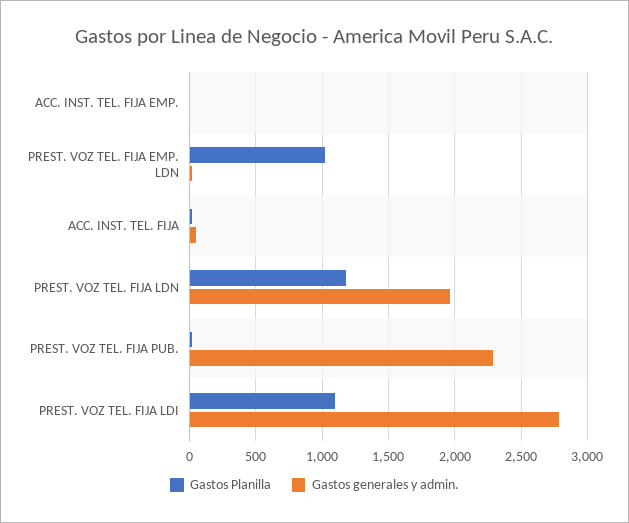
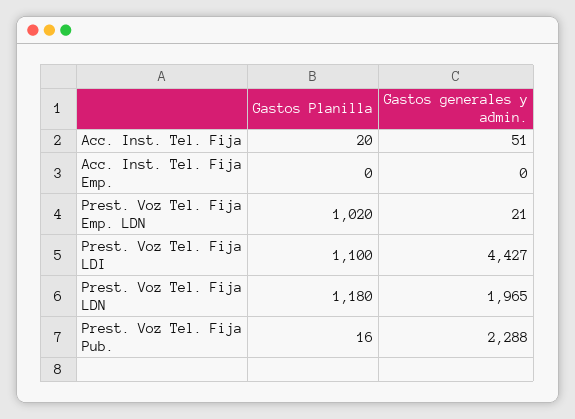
Gastos generales y admin., PREST. VOZ TEL. FIJA LDI: 2800 -> 4427

